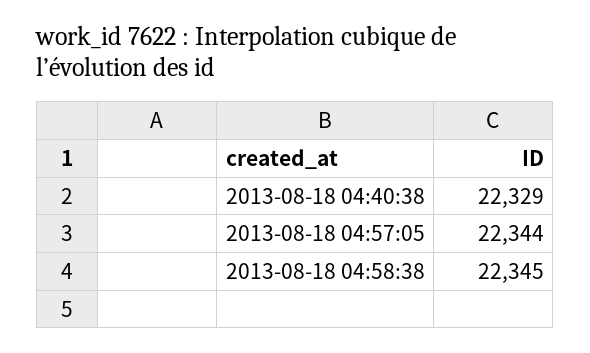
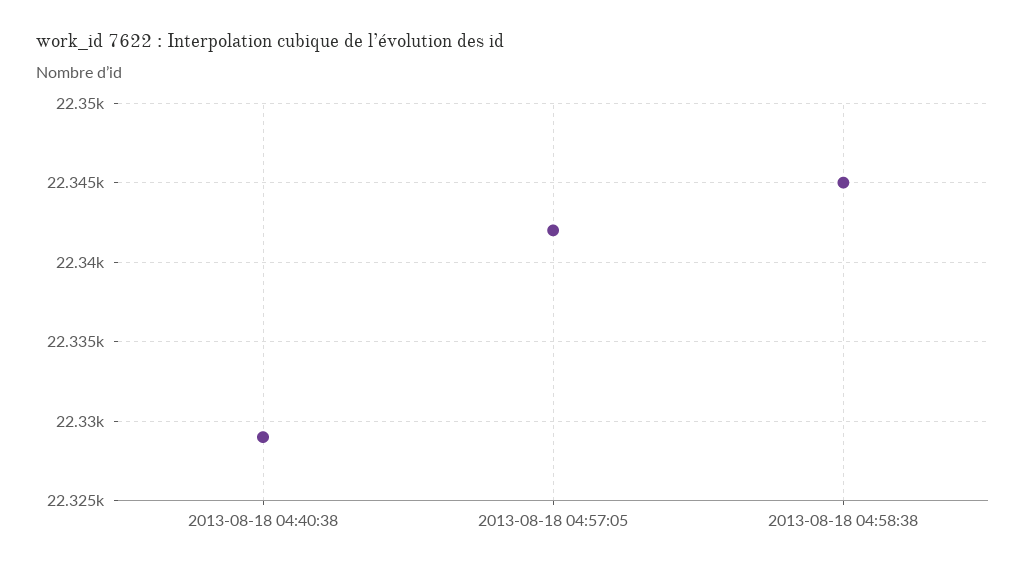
2013-08-18 04:57:05: 22344 -> 22342

